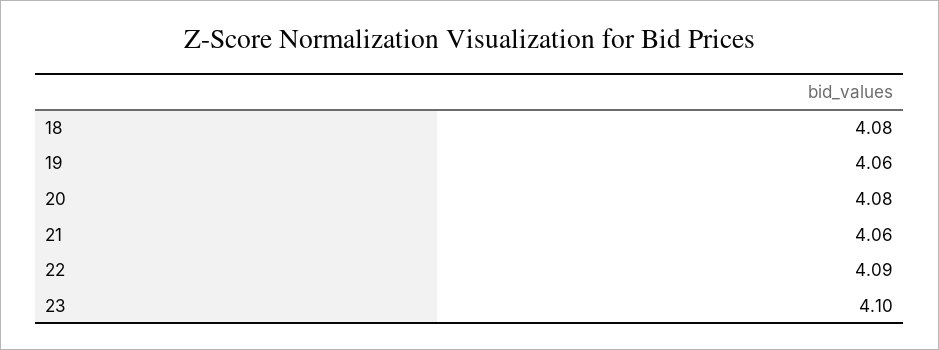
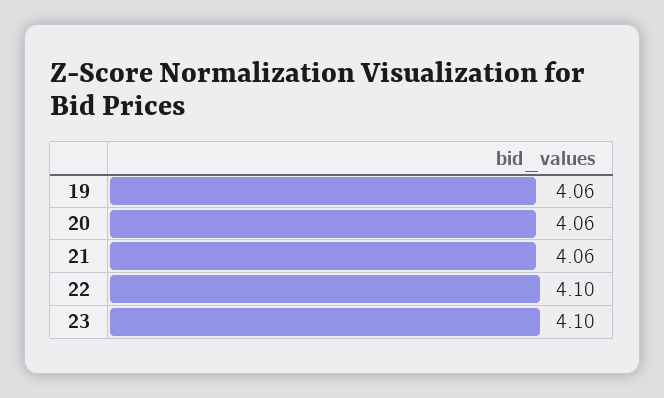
18: 4.08 -> none
20: 4.08 -> 4.06
22: 4.09 -> 4.1

